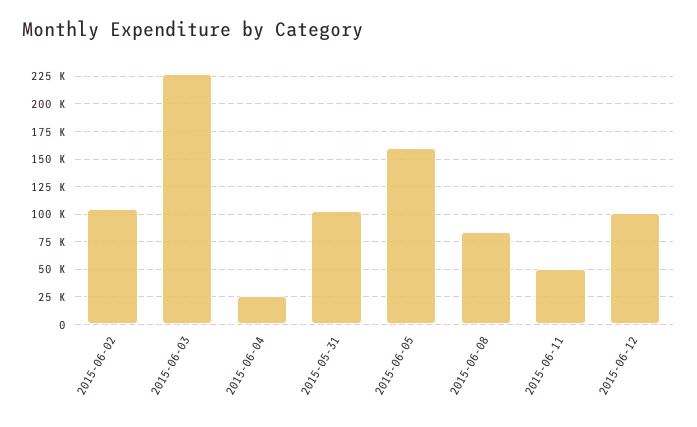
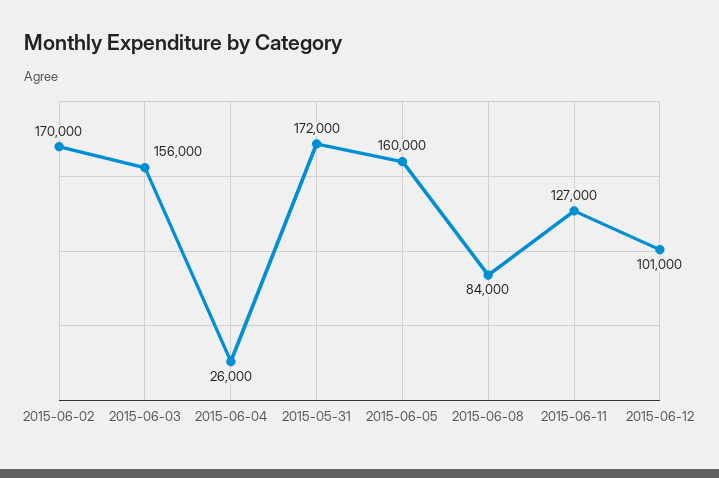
2015-06-02: 100000 -> 170000
2015-06-03: 225000 -> 156000
2015-05-31: 100000 -> 172000
2015-06-11: 50000 -> 127000

